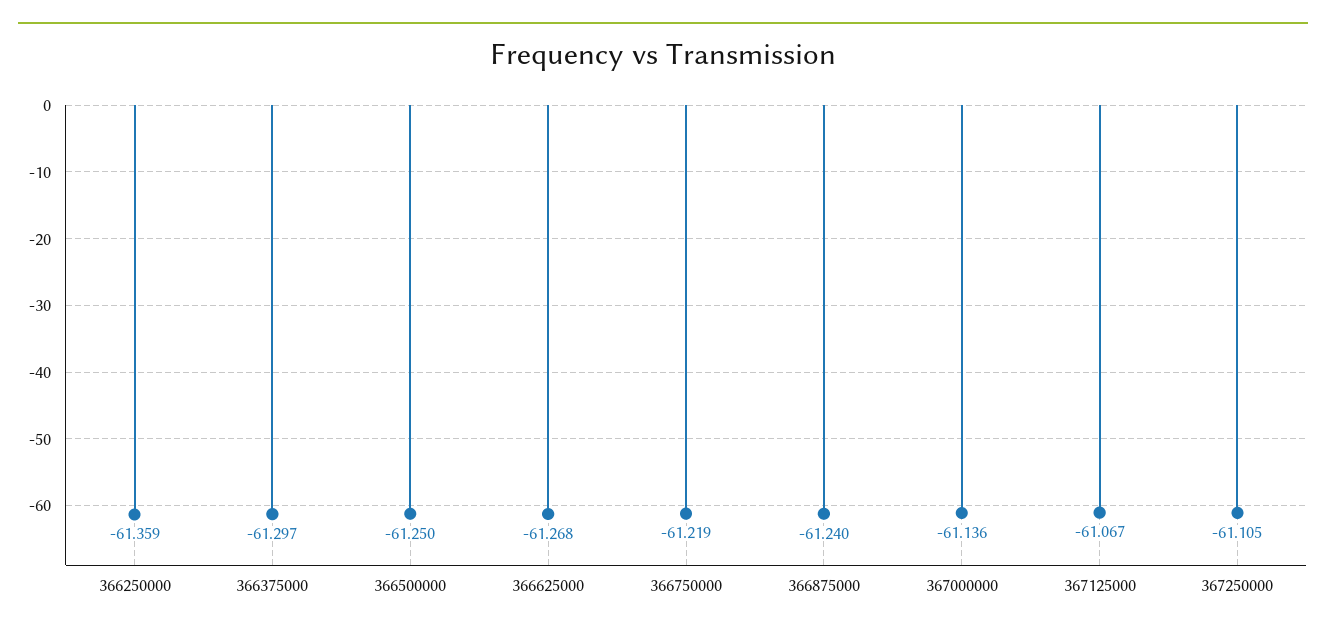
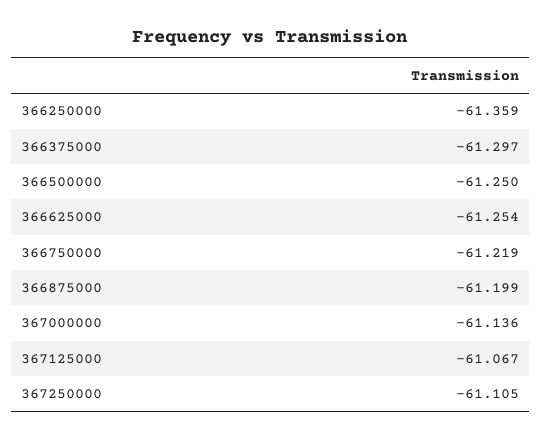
366625000: -61.268 -> -61.254
366875000: -61.24 -> -61.199

